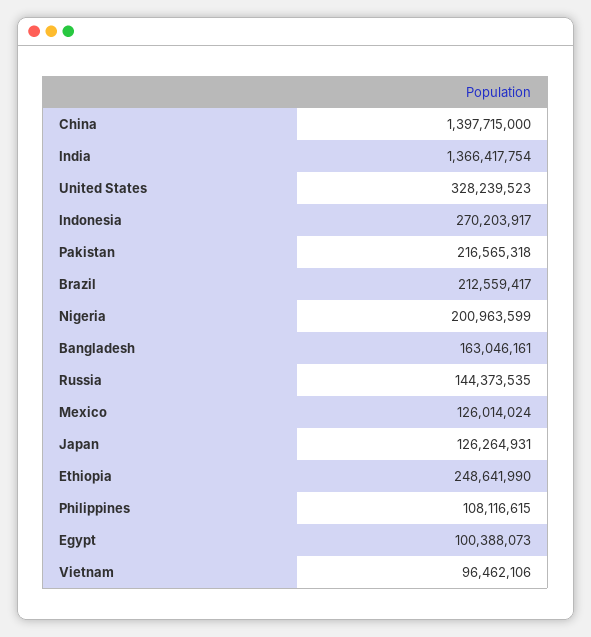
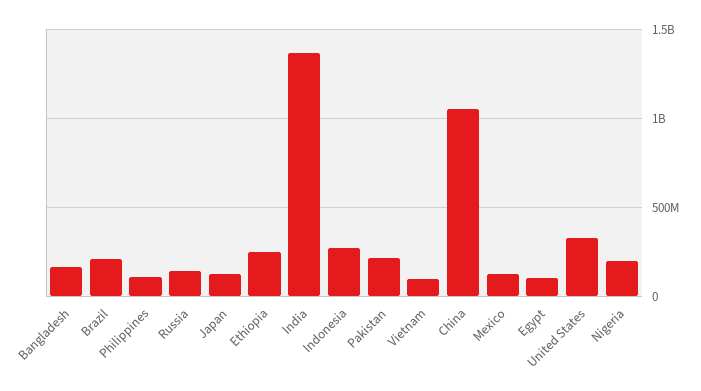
China: 1397715000 -> 1050000000

